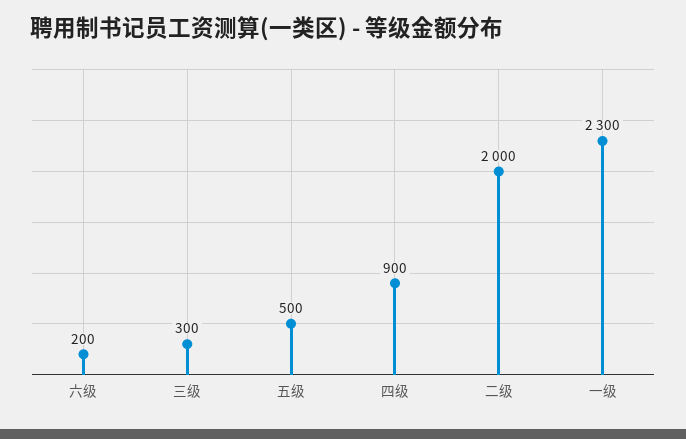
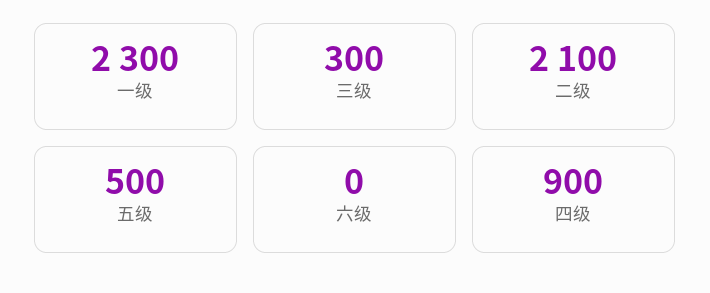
六级: 200 -> 0
二级: 2000 -> 2100

